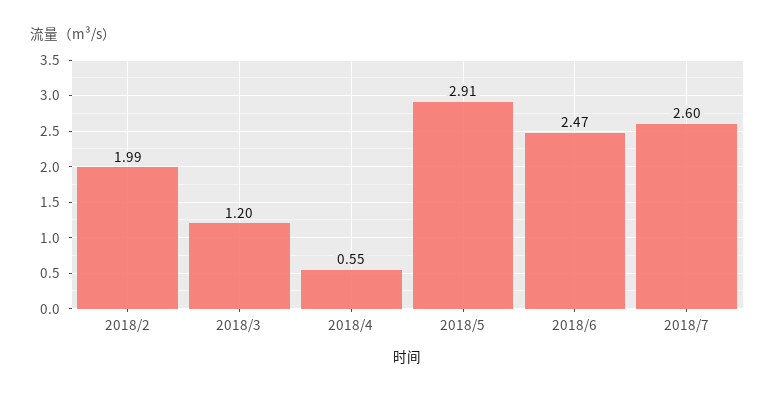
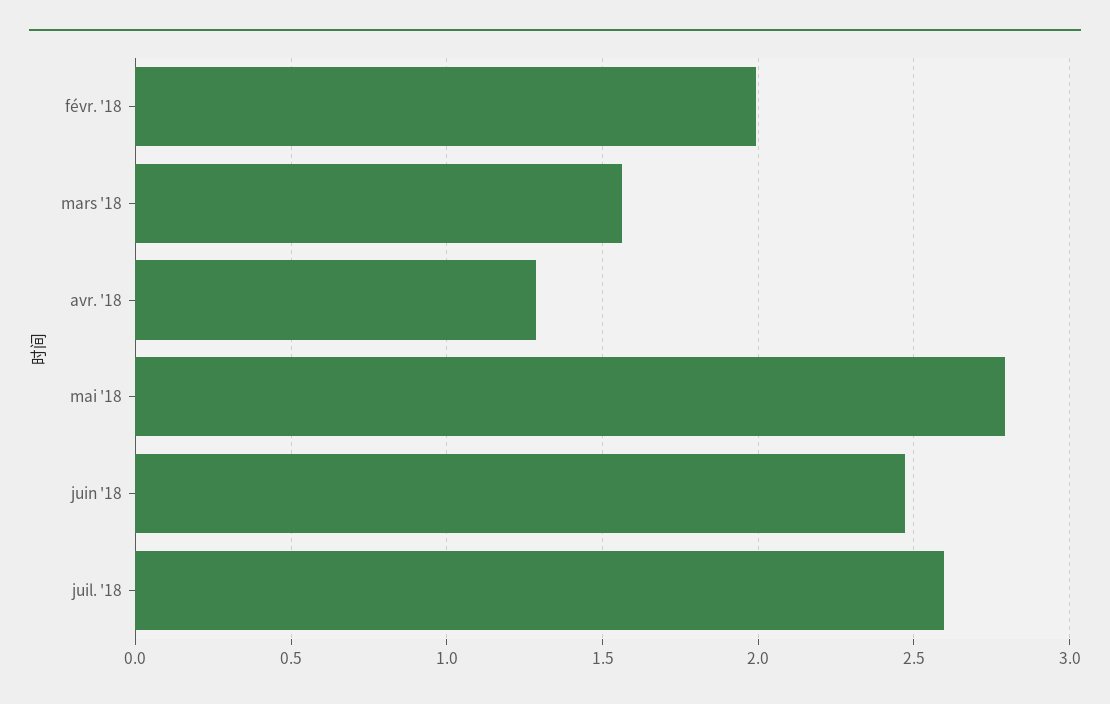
2018/3: 1.2 -> 1.55
2018/4: 0.55 -> 1.3
2018/5: 2.91 -> 2.8

